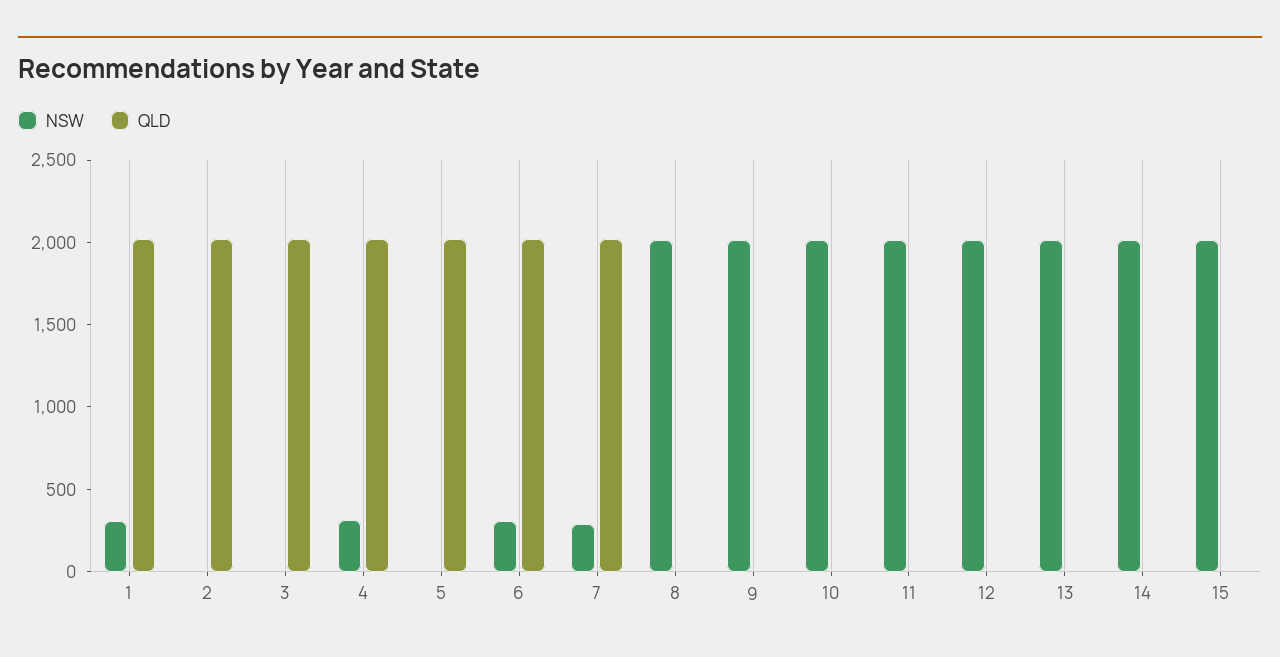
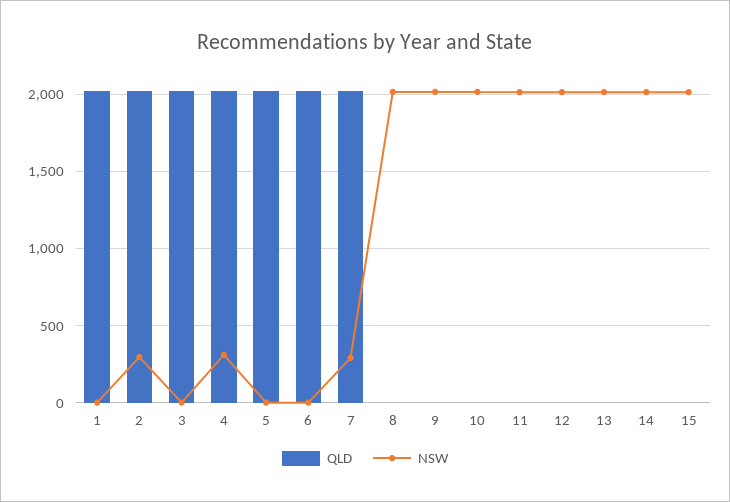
NSW, 1: 300 -> 0
NSW, 2: 0 -> 300
NSW, 6: 300 -> 0

